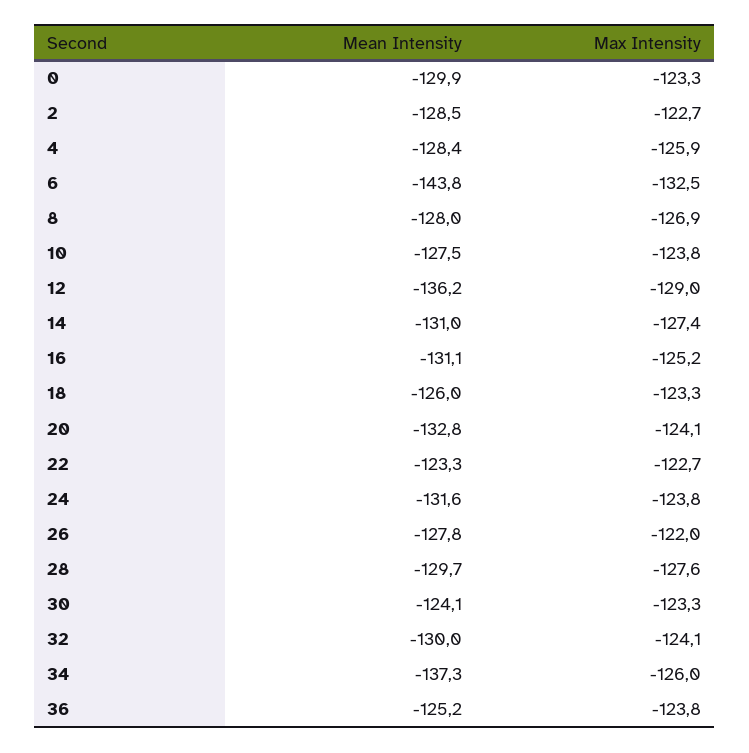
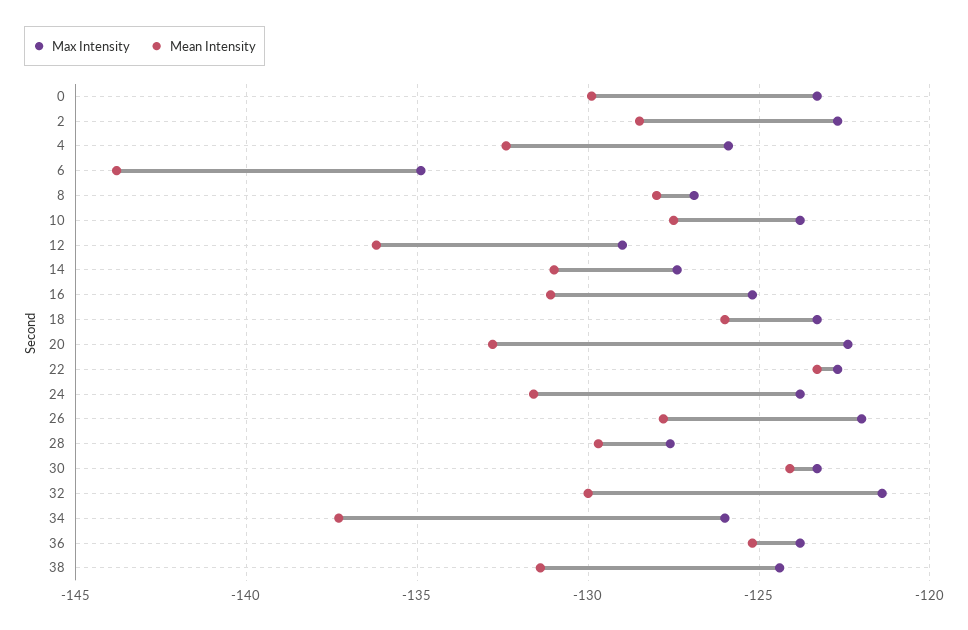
Mean Intensity, 4: -128.4 -> -132.5
Max Intensity, 6: -132.5 -> -135
Max Intensity, 20: -124.1 -> -122.5
Max Intensity, 32: -124.1 -> -121.5
Max Intensity, 38: none -> -124.5
Mean Intensity, 38: none -> -131.5

